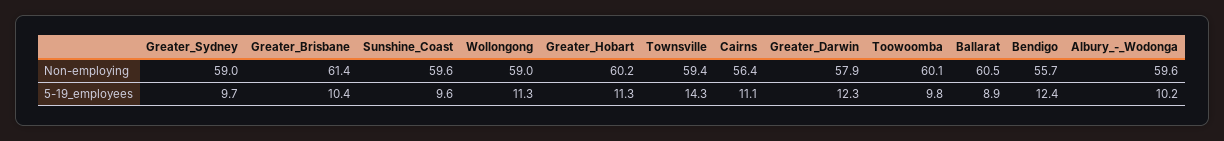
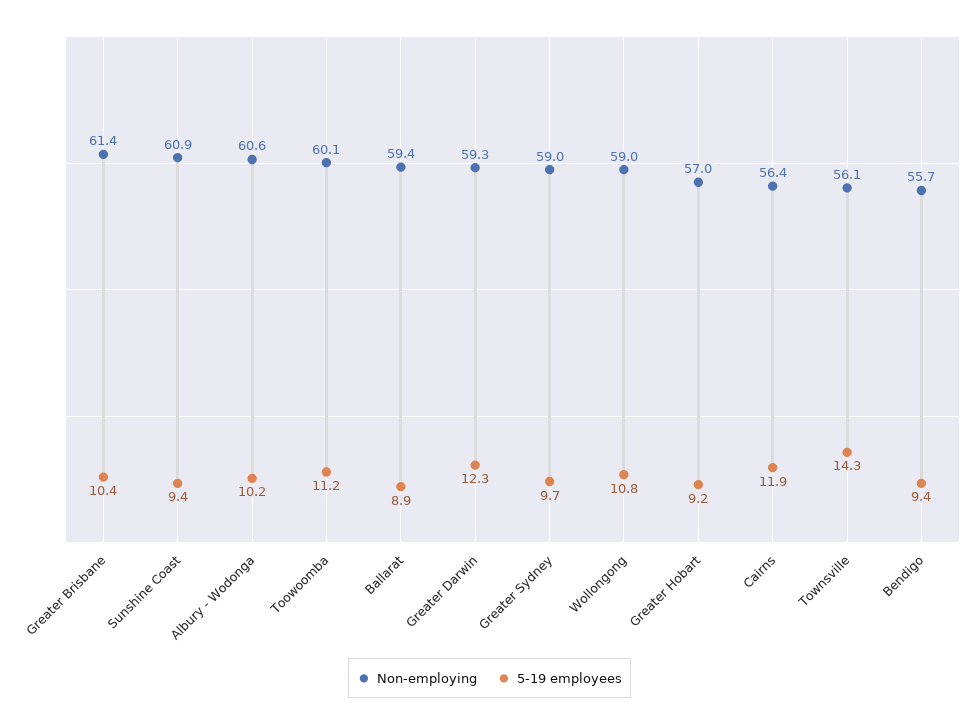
Non-employing, Sunshine_Coast: 59.6 -> 60.9
Non-employing, Greater_Hobart: 60.2 -> 57
Non-employing, Townsville: 59.4 -> 56.1
Non-employing, Greater_Darwin: 57.9 -> 59.3
Non-employing, Ballarat: 60.5 -> 59.4
Non-employing, Albury_-_Wodonga: 59.6 -> 60.6
5-19_employees, Sunshine_Coast: 9.6 -> 9.4
5-19_employees, Wollongong: 11.3 -> 10.8
5-19_employees, Greater_Hobart: 11.3 -> 9.2
5-19_employees, Cairns: 11.1 -> 11.9
5-19_employees, Toowoomba: 9.8 -> 11.2
5-19_employees, Bendigo: 12.4 -> 9.4

